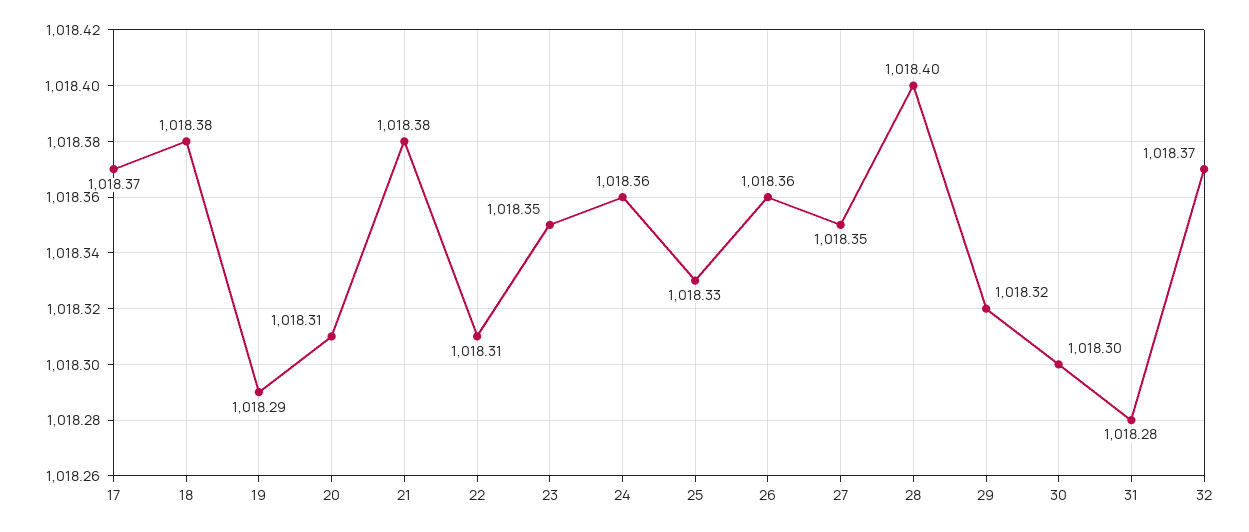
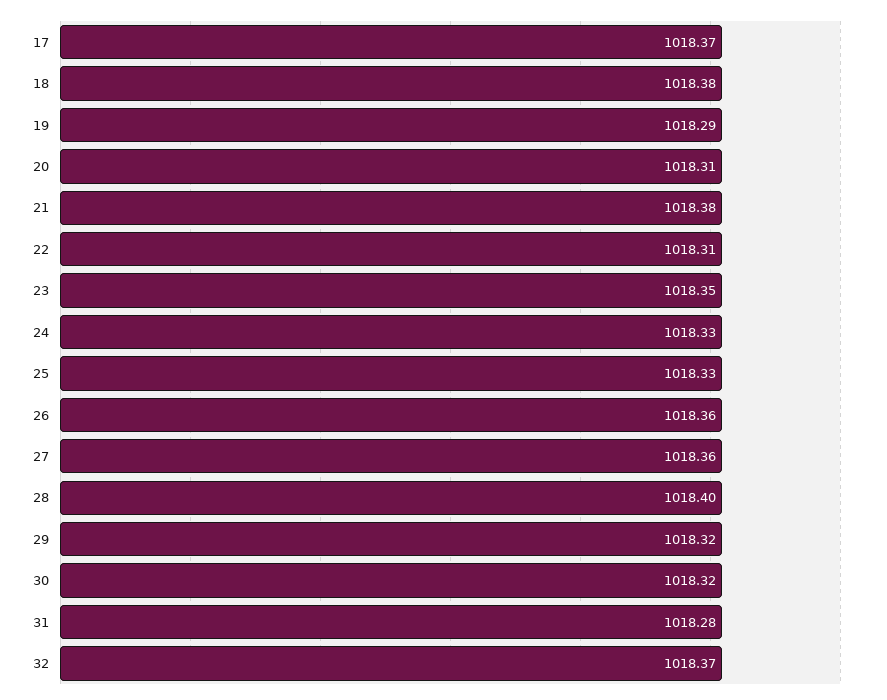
24: 1018.36 -> 1018.33
27: 1018.35 -> 1018.36
30: 1018.3 -> 1018.32

